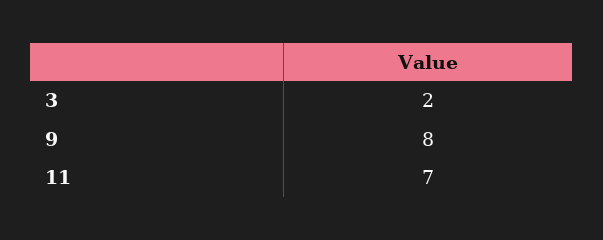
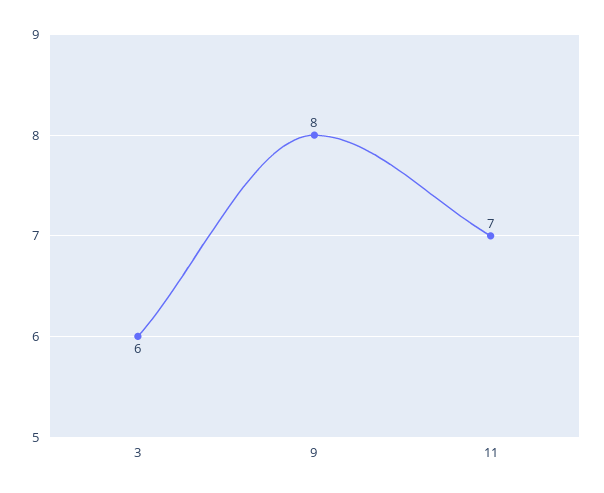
3: 2 -> 6

